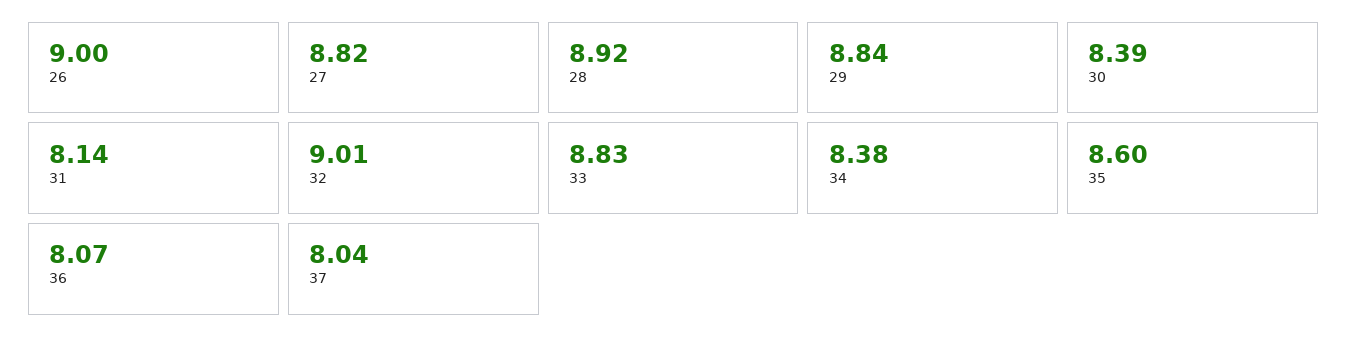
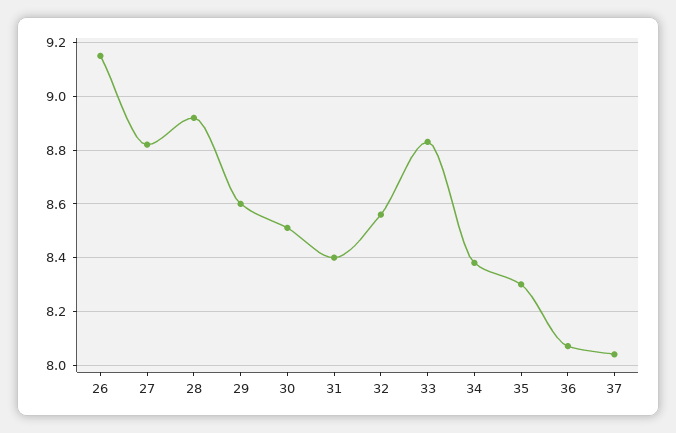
26: 9 -> 9.15
29: 8.84 -> 8.6
30: 8.39 -> 8.5
31: 8.14 -> 8.4
32: 9.01 -> 8.55
35: 8.6 -> 8.3

